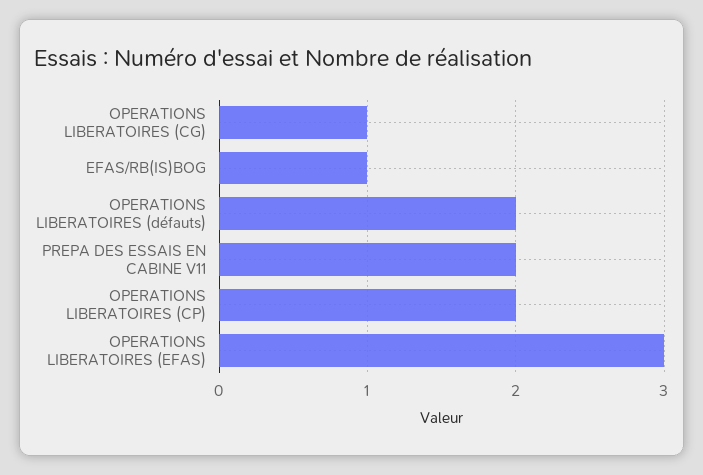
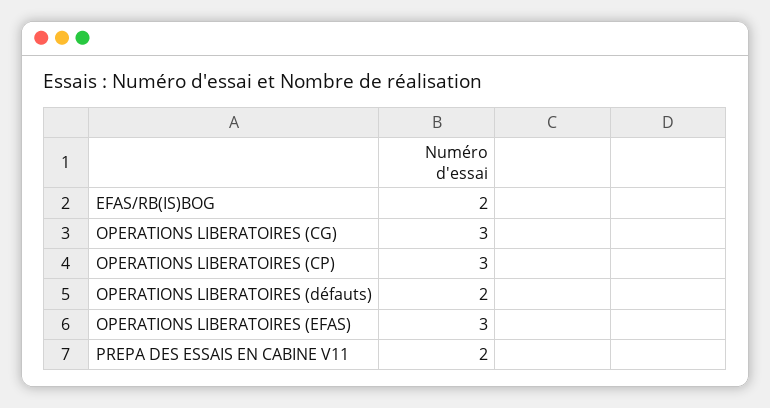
OPERATIONS LIBERATOIRES (CG): 1 -> 3
EFAS/RB(IS)BOG: 1 -> 2
OPERATIONS LIBERATOIRES (CP): 2 -> 3

